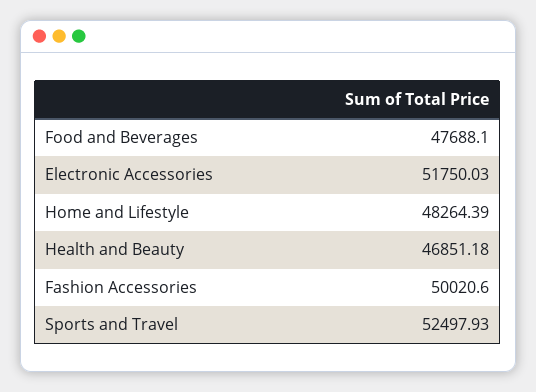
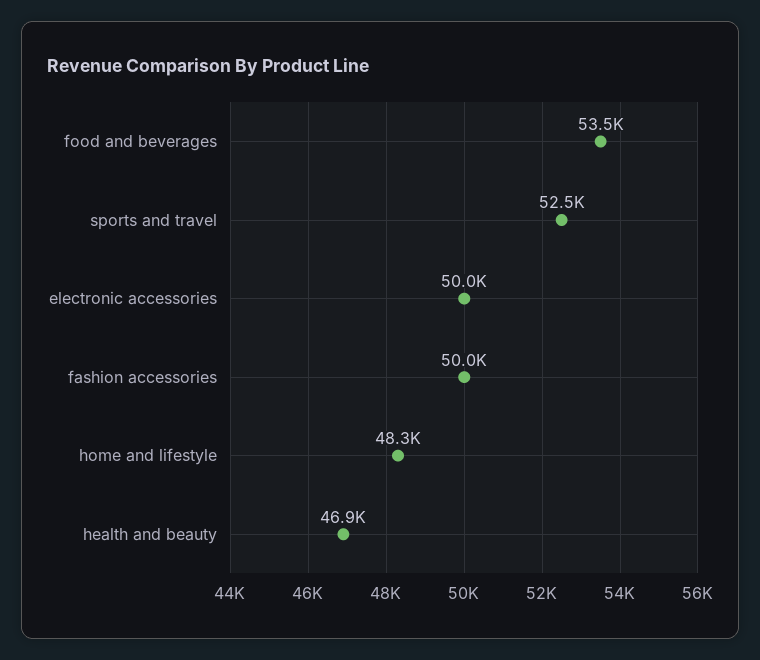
Food and Beverages: 47688.1 -> 53500
Electronic Accessories: 51750.03 -> 50000

